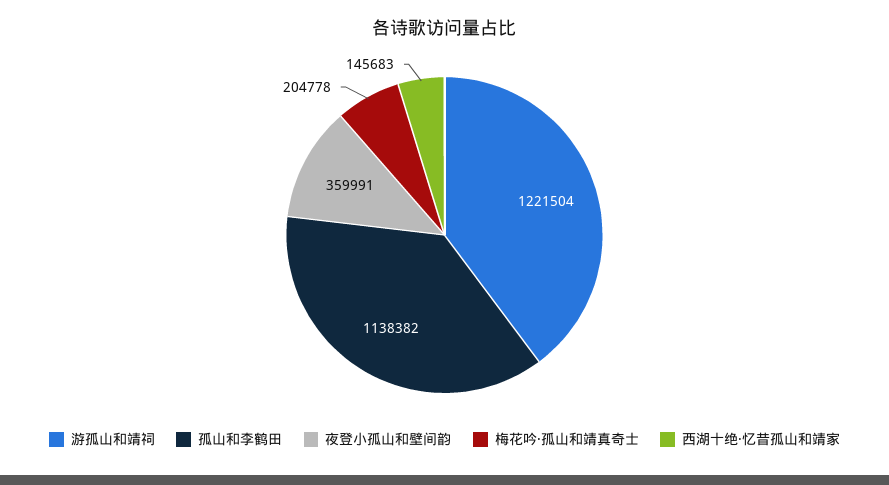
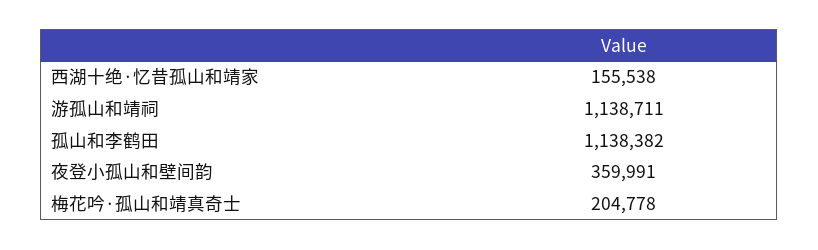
游孤山和靖祠: 1221504 -> 1138711
西湖十绝·忆昔孤山和靖家: 145683 -> 155538

